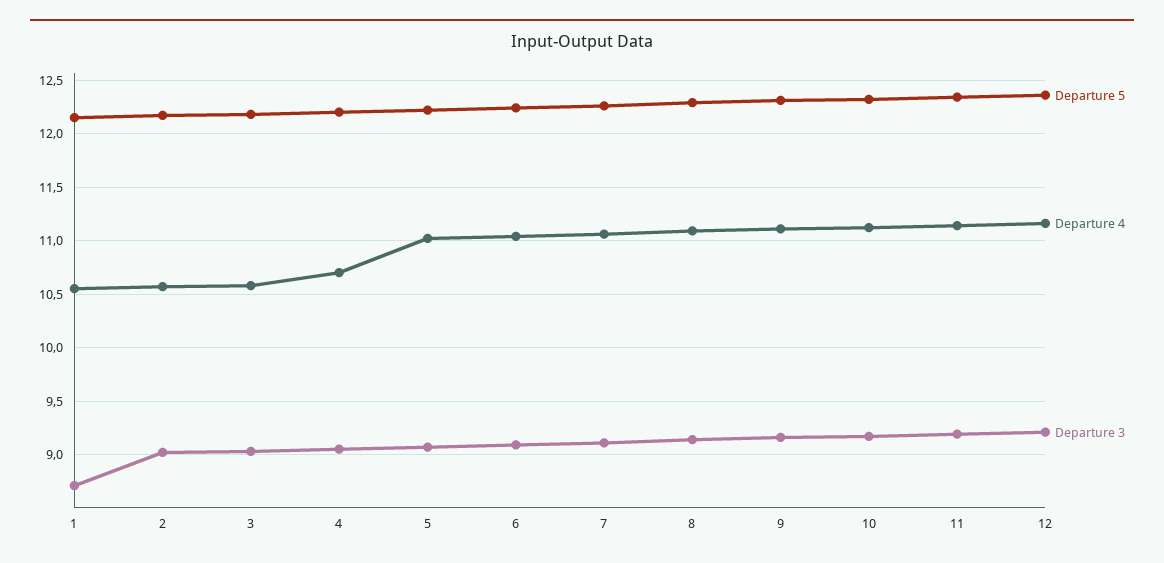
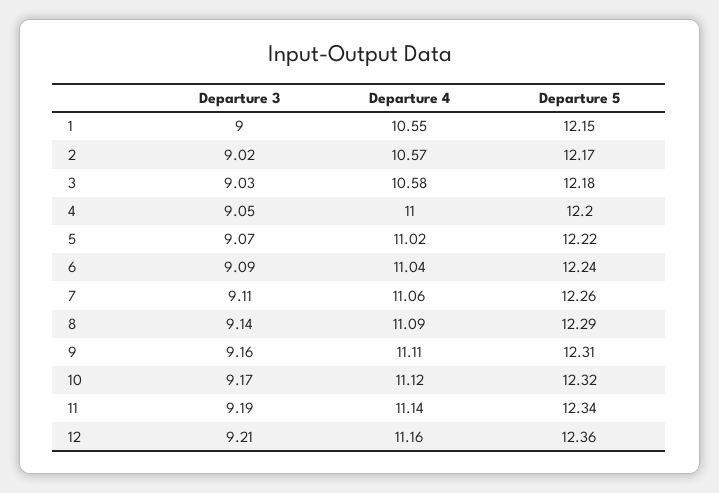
Departure 3, 1: 8.7 -> 9
Departure 4, 4: 10.7 -> 11

